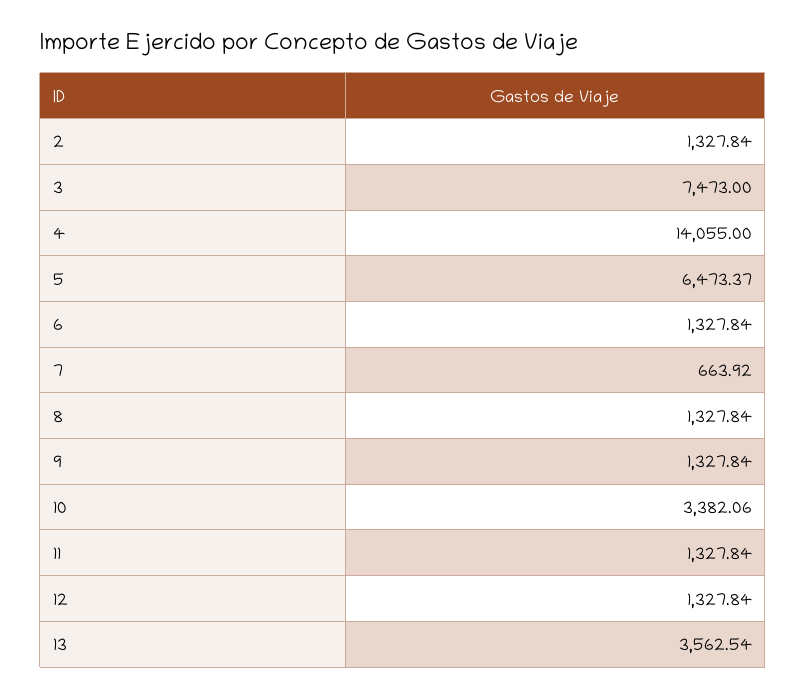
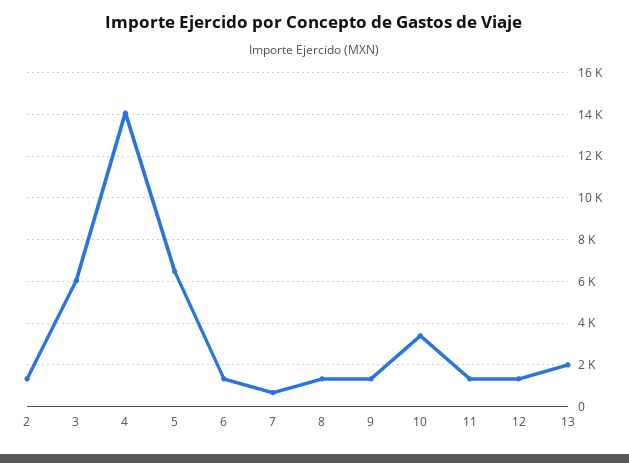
3: 7473 -> 6000
13: 3562.54 -> 2000

